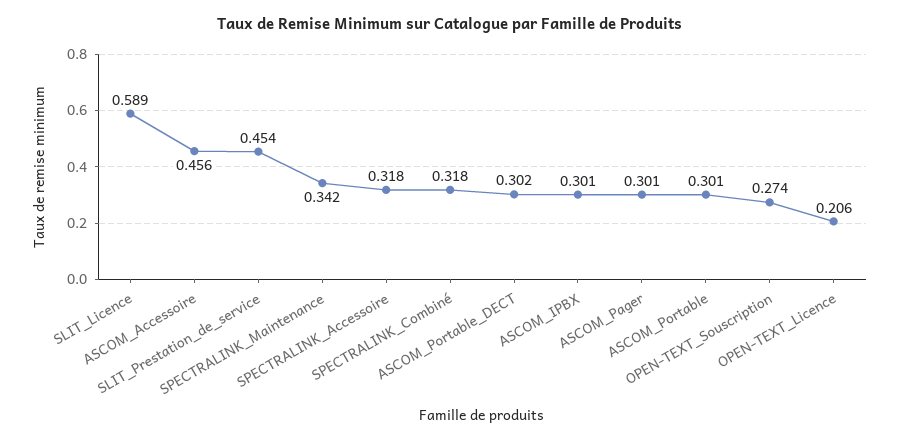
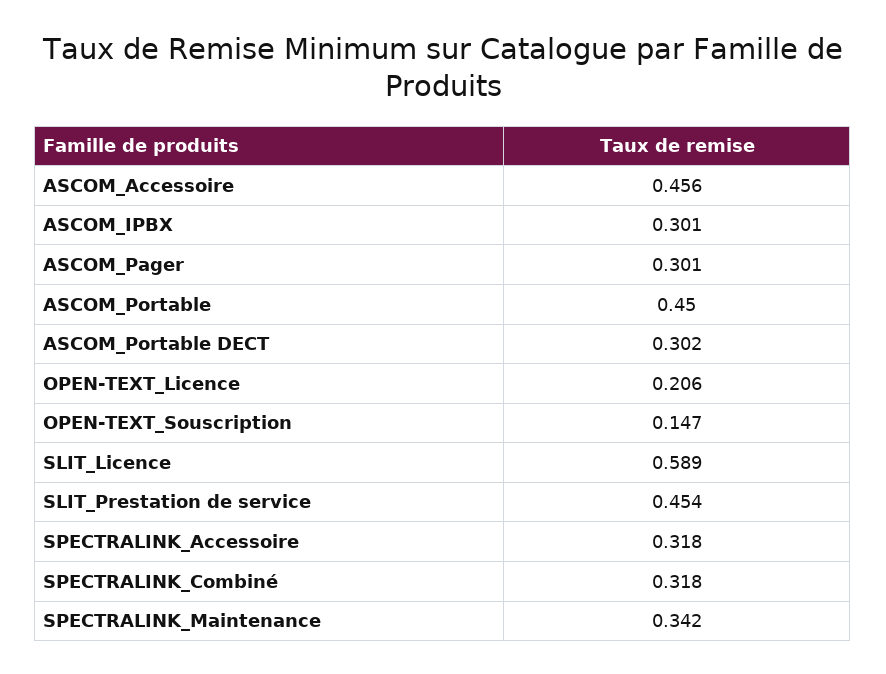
ASCOM_Portable: 0.301 -> 0.45
OPEN-TEXT_Souscription: 0.274 -> 0.147

